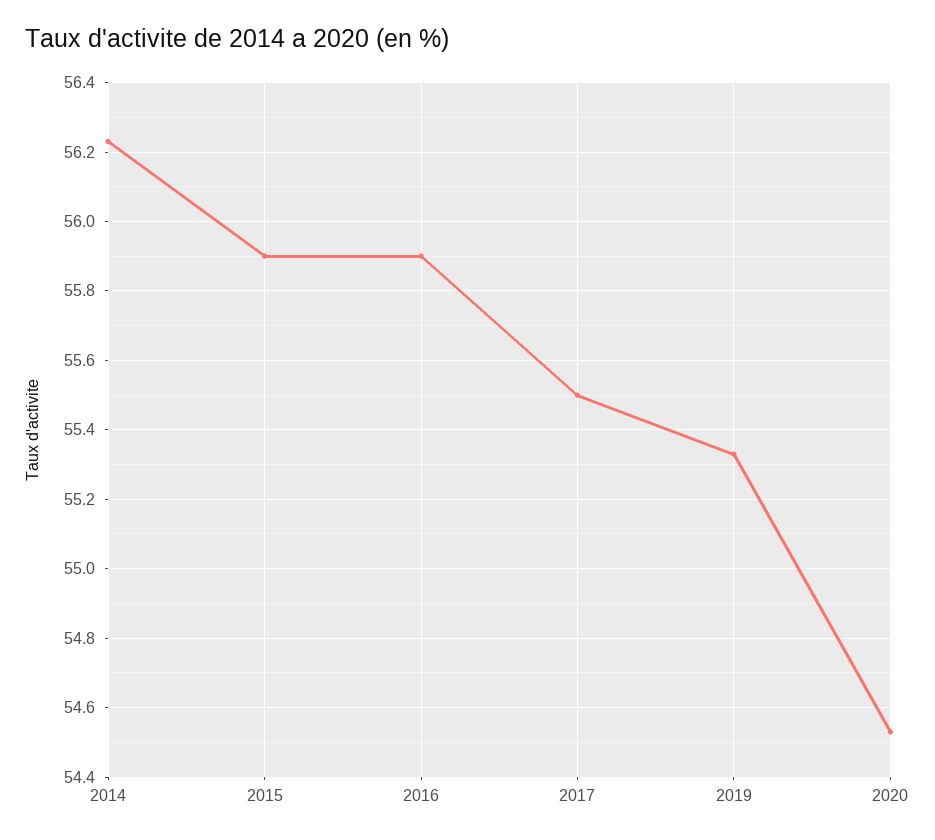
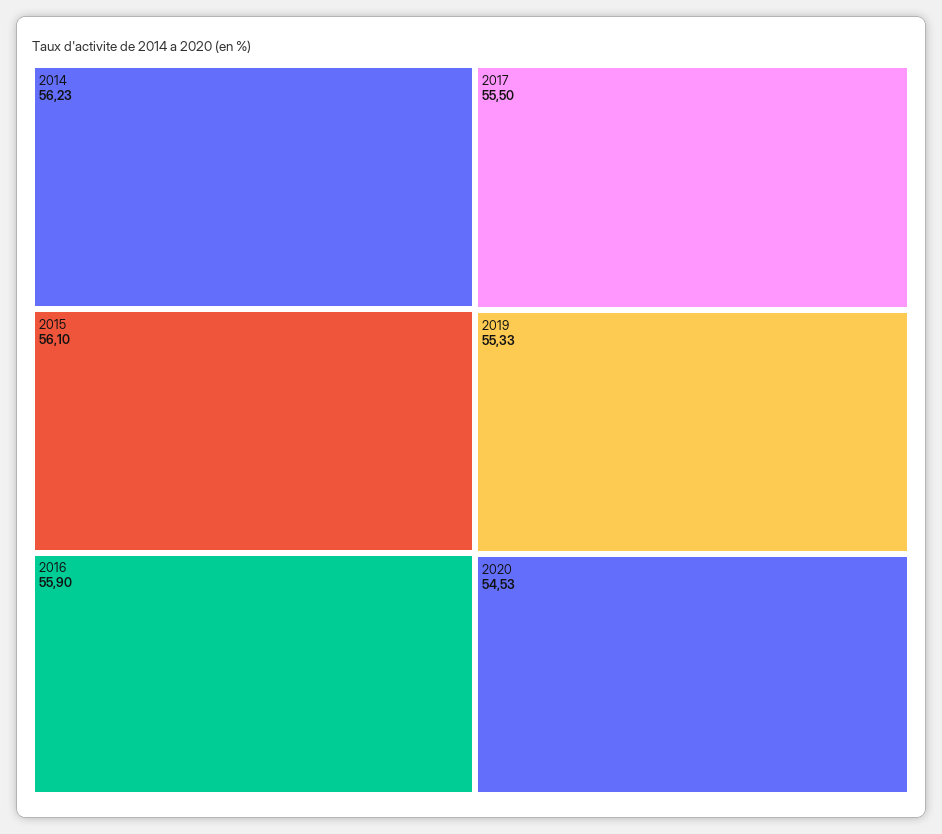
2015: 55.9 -> 56.1

